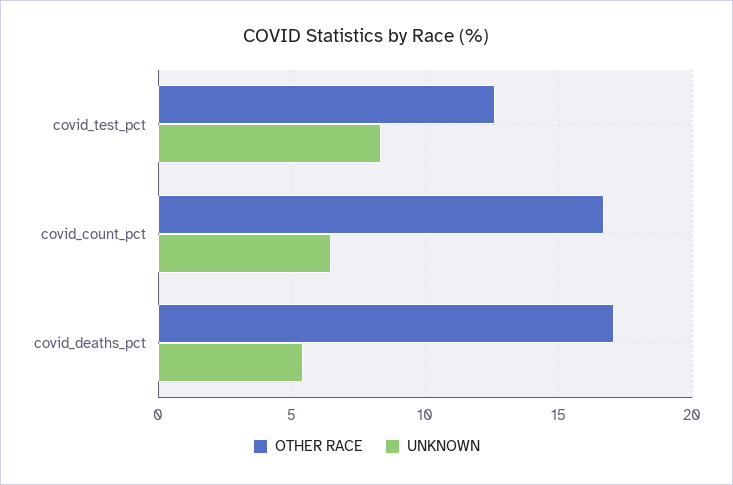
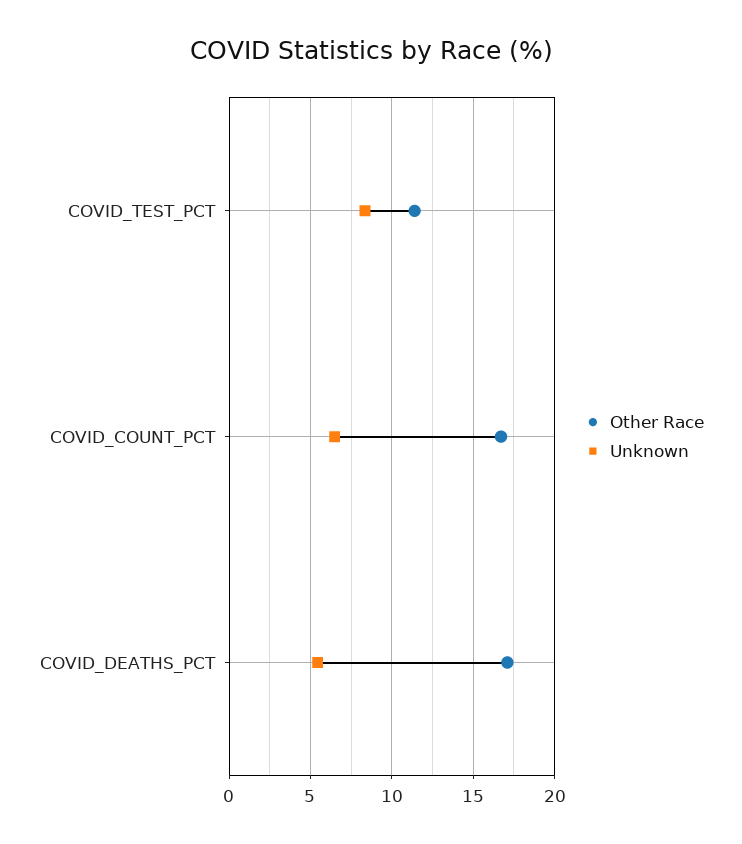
OTHER RACE, covid_test_pct: 12.5 -> 11.5

